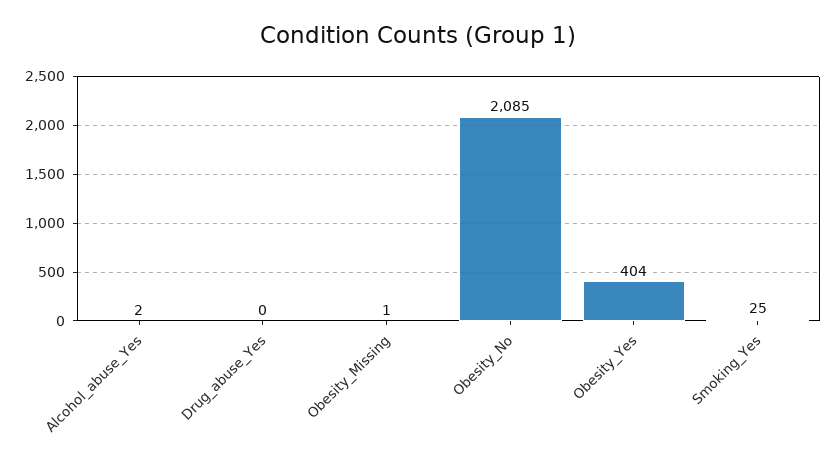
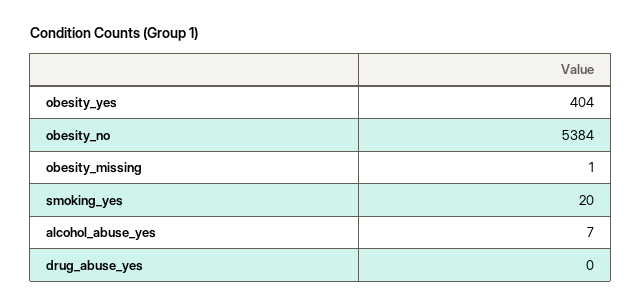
Alcohol_abuse_Yes: 2 -> 7
Obesity_No: 2085 -> 5384
Smoking_Yes: 25 -> 20

